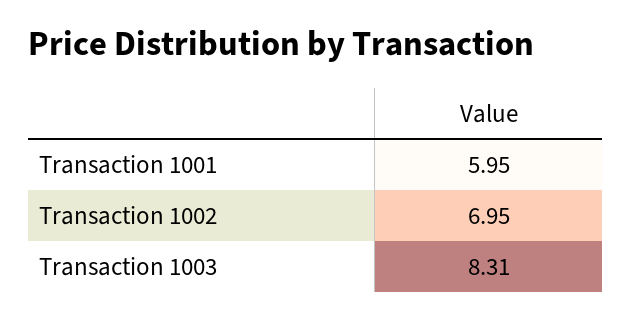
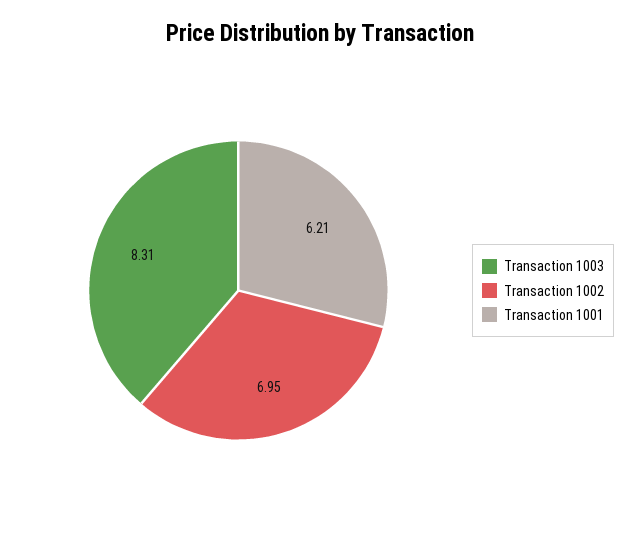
Transaction 1001: 5.95 -> 6.21

